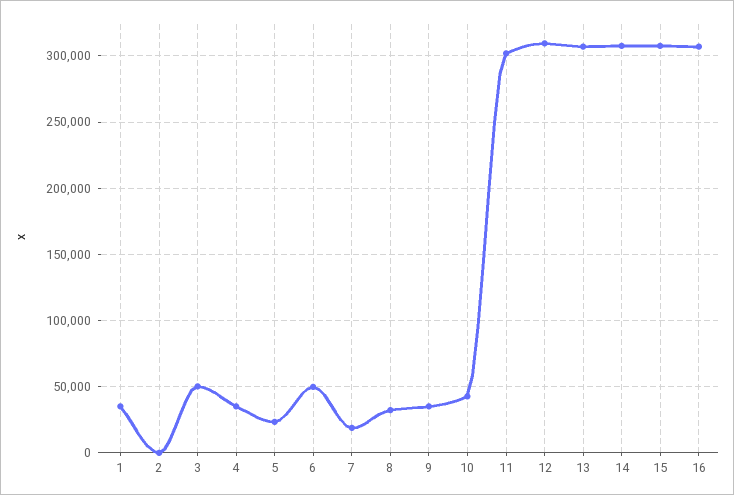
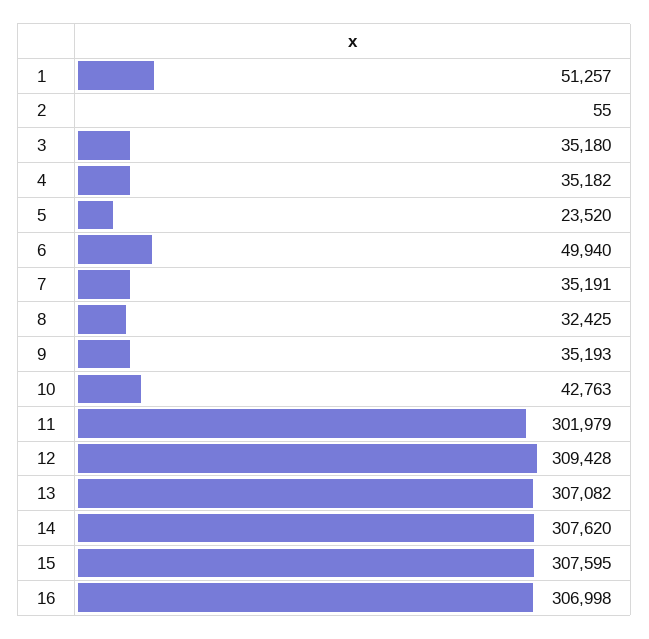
1: 35000 -> 51257
3: 50000 -> 35180
7: 20000 -> 35191

